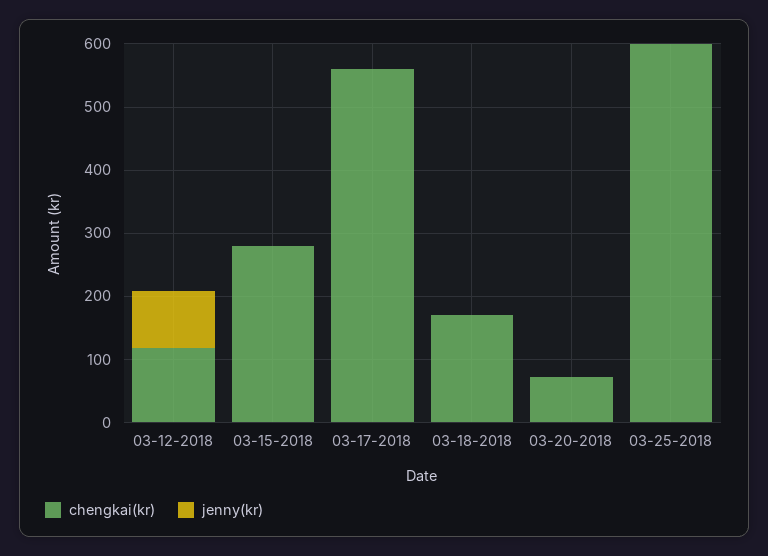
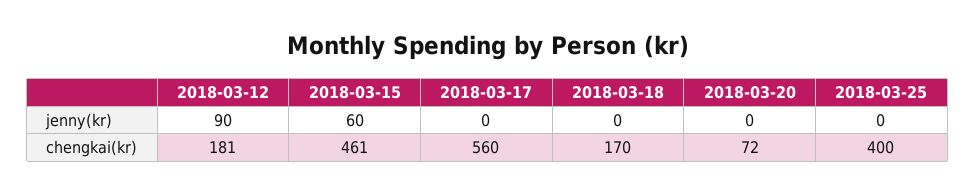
chengkai(kr), 03-12-2018: 120 -> 181
chengkai(kr), 03-15-2018: 280 -> 461
jenny(kr), 03-15-2018: 0 -> 60
chengkai(kr), 03-25-2018: 600 -> 400

